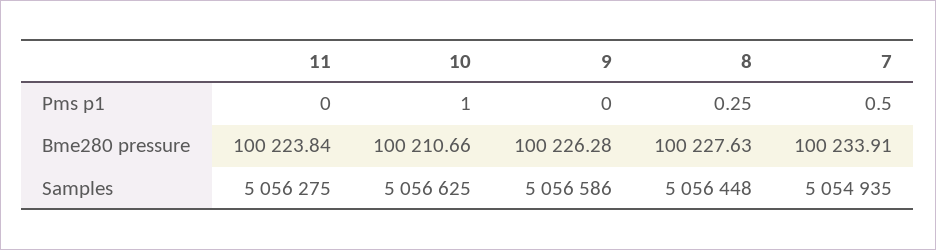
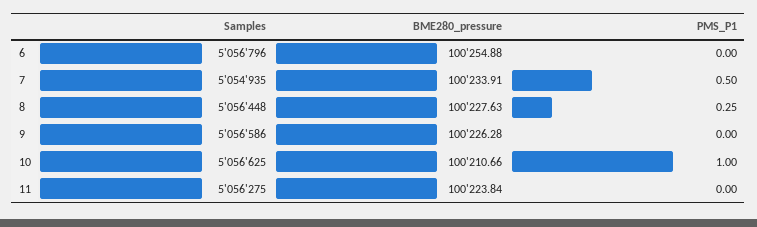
6, Samples: none -> 5056796
6, Bme280 pressure: none -> 100254.88
6, Pms p1: none -> 0

